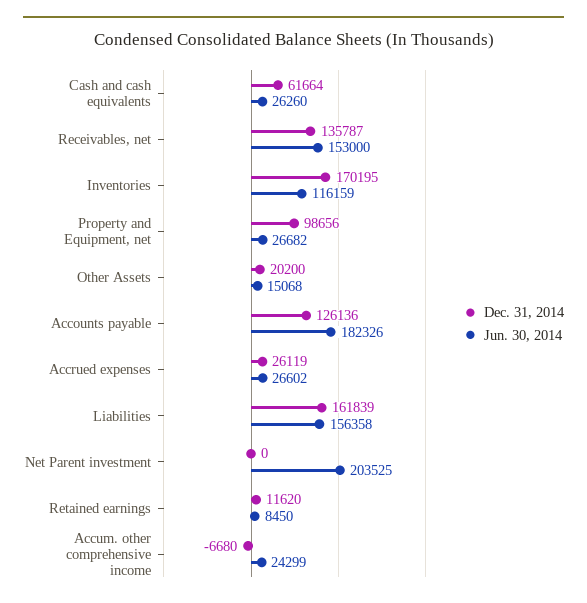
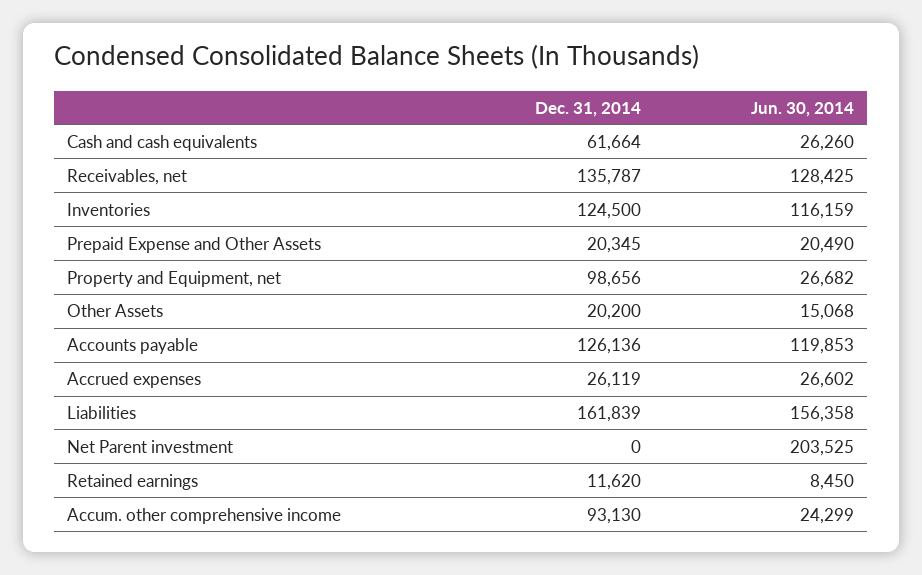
Jun. 30, 2014, Receivables, net: 153000 -> 128425
Dec. 31, 2014, Inventories: 170195 -> 124500
Jun. 30, 2014, Accounts payable: 182326 -> 119853
Dec. 31, 2014, Accum. other comprehensive income: -6680 -> 93130
Dec. 31, 2014, Prepaid Expense and Other Assets: none -> 20345
Jun. 30, 2014, Prepaid Expense and Other Assets: none -> 20490

